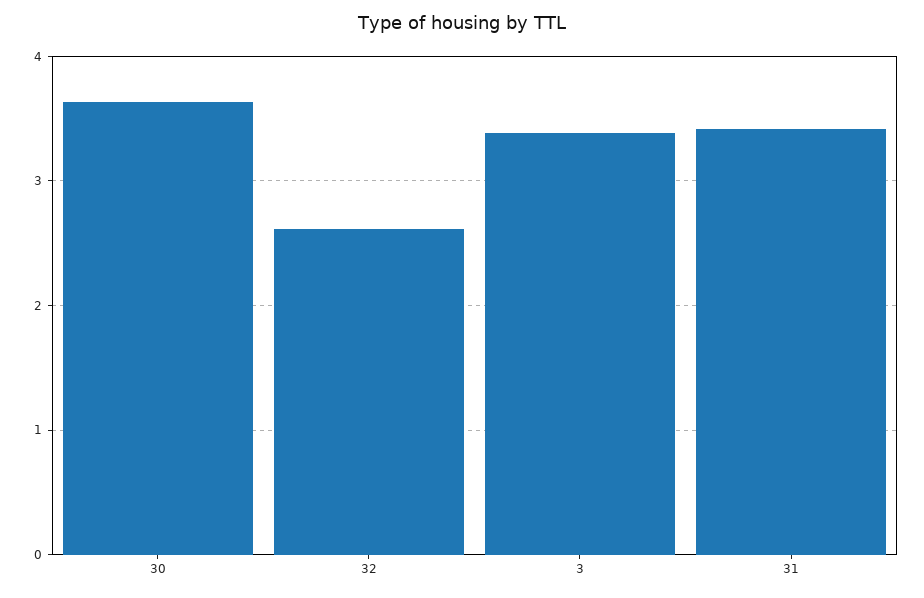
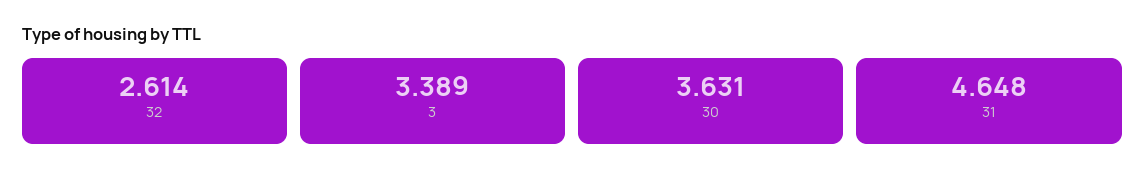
31: 3.4 -> 4.648

